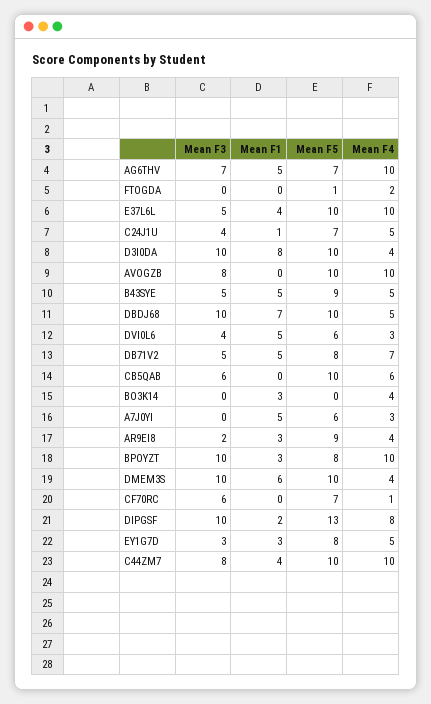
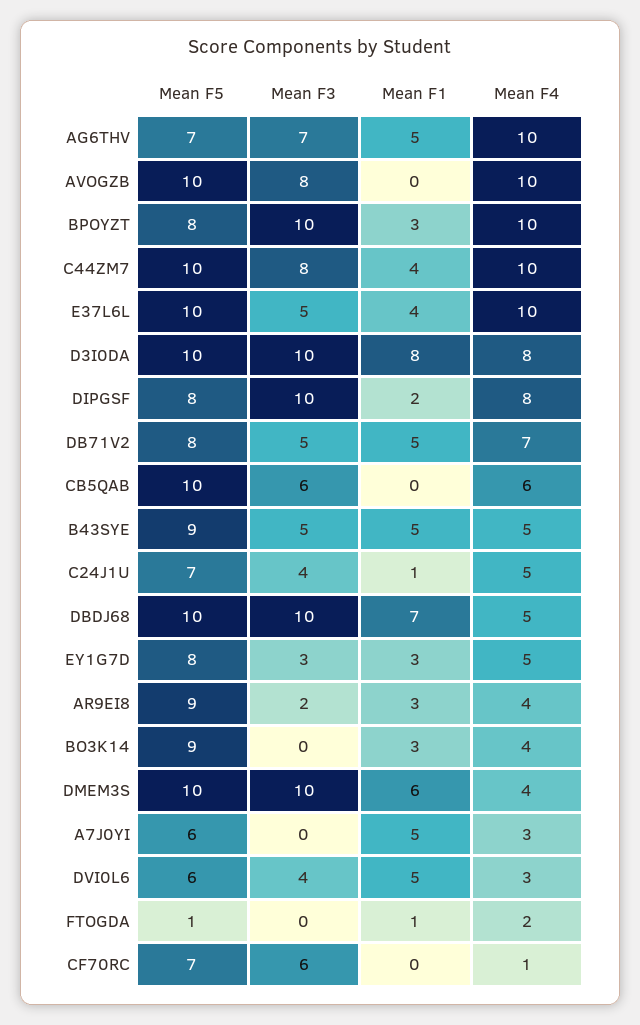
Mean F1, FTOGDA: 0 -> 1
Mean F4, D3I0DA: 4 -> 8
Mean F5, BO3K14: 0 -> 9
Mean F5, DIPGSF: 13 -> 8

